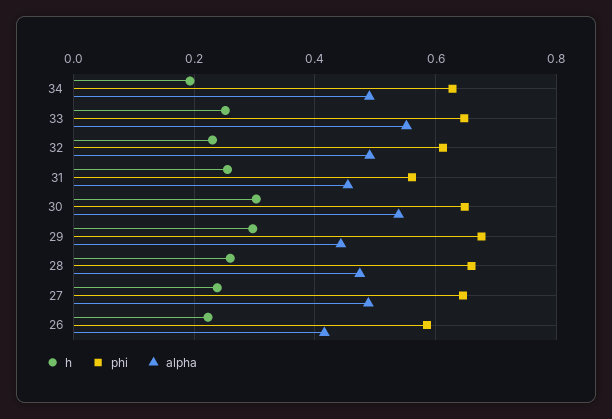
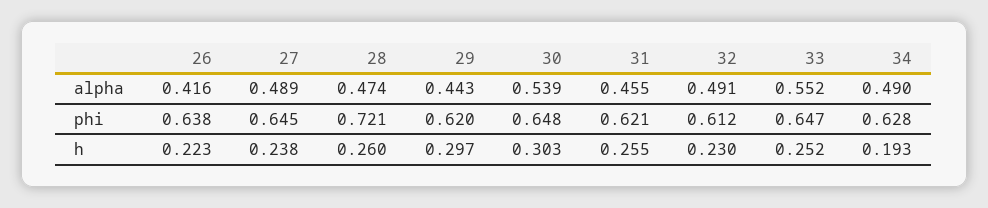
phi, 31: 0.56 -> 0.621
phi, 29: 0.68 -> 0.62
phi, 28: 0.66 -> 0.721
phi, 26: 0.58 -> 0.638

